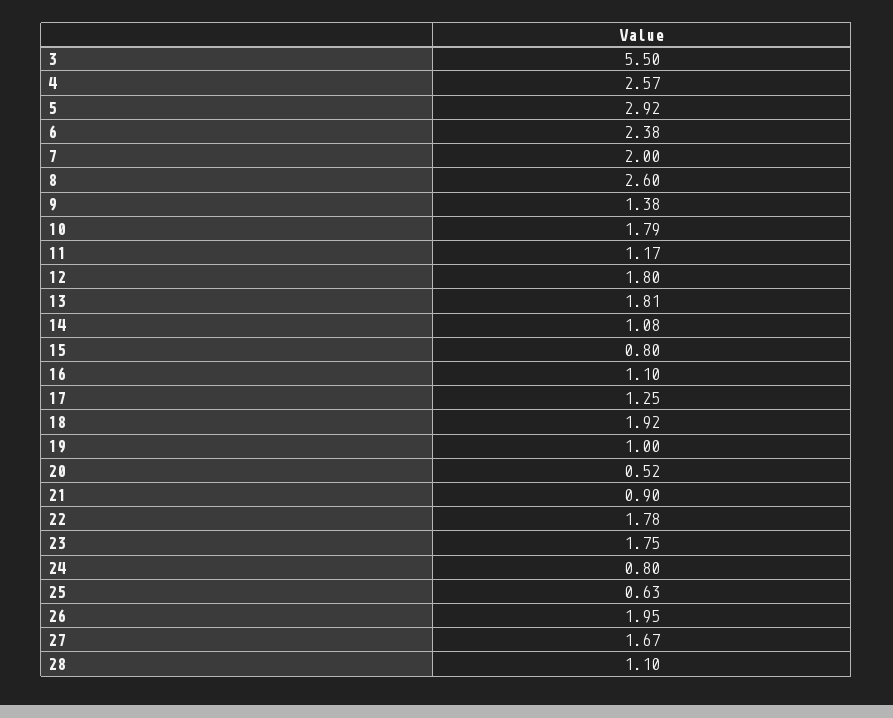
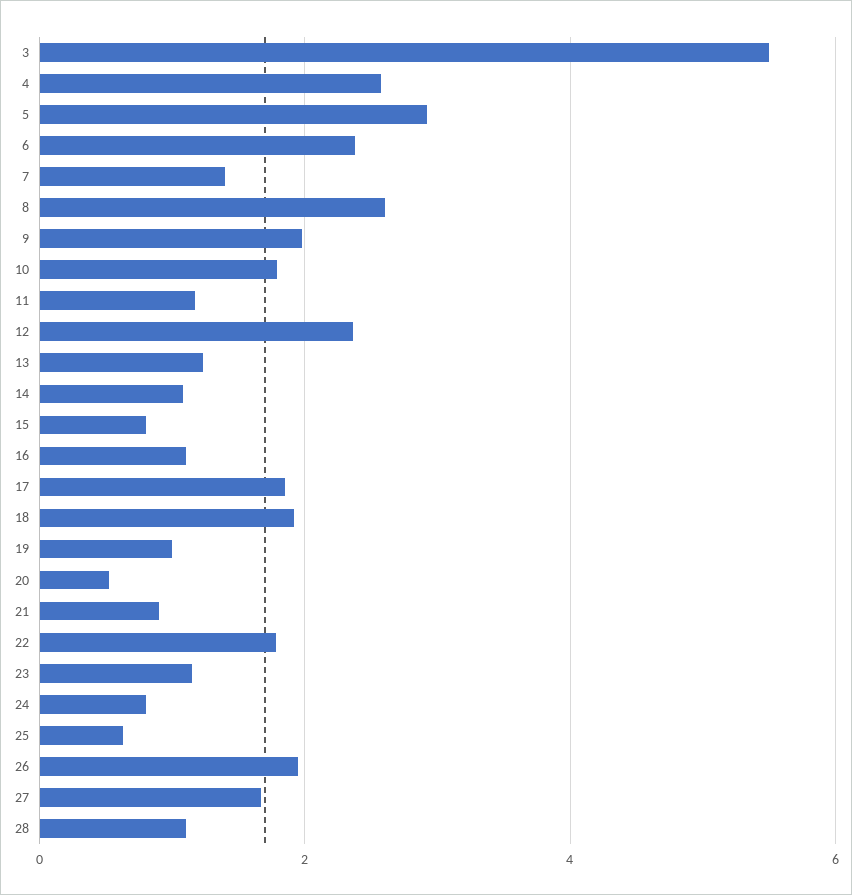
7: 2 -> 1.4
9: 1.38 -> 2
12: 1.8 -> 2.4
13: 1.81 -> 1.2
17: 1.25 -> 1.8
23: 1.75 -> 1.2

